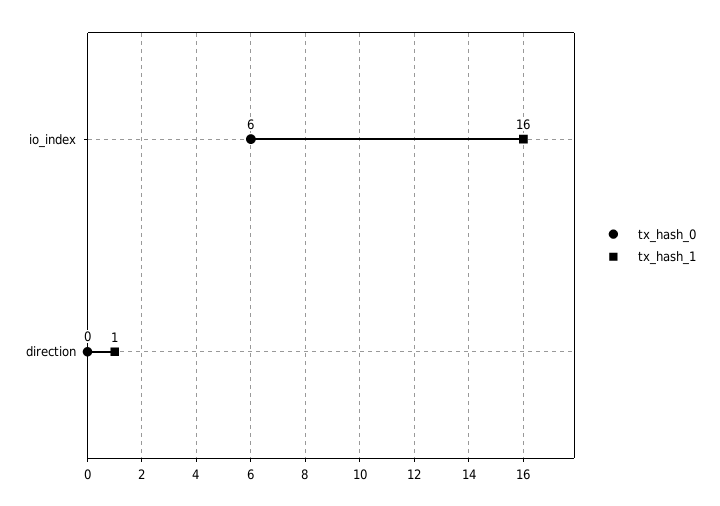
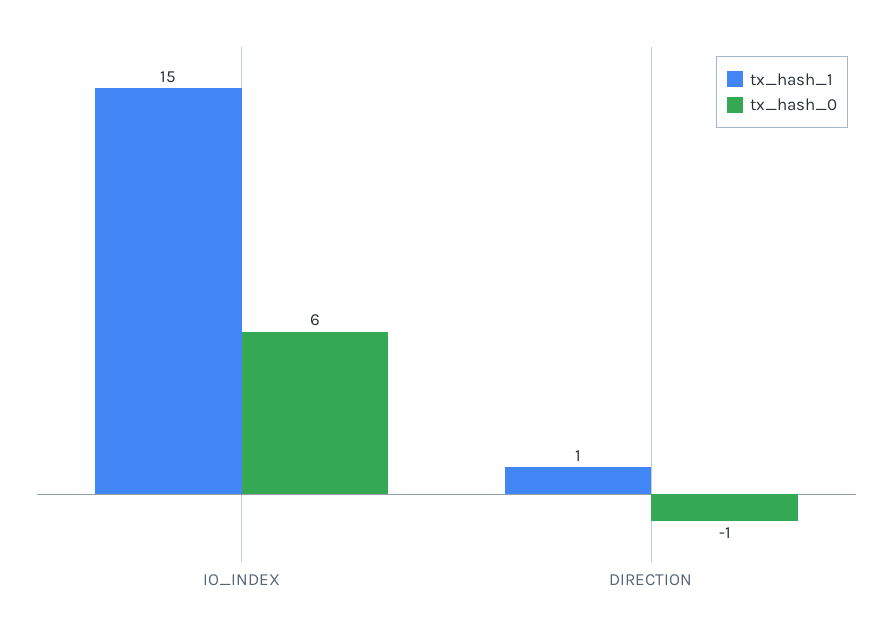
tx_hash_1, io_index: 16 -> 15
tx_hash_0, direction: 0 -> -1

